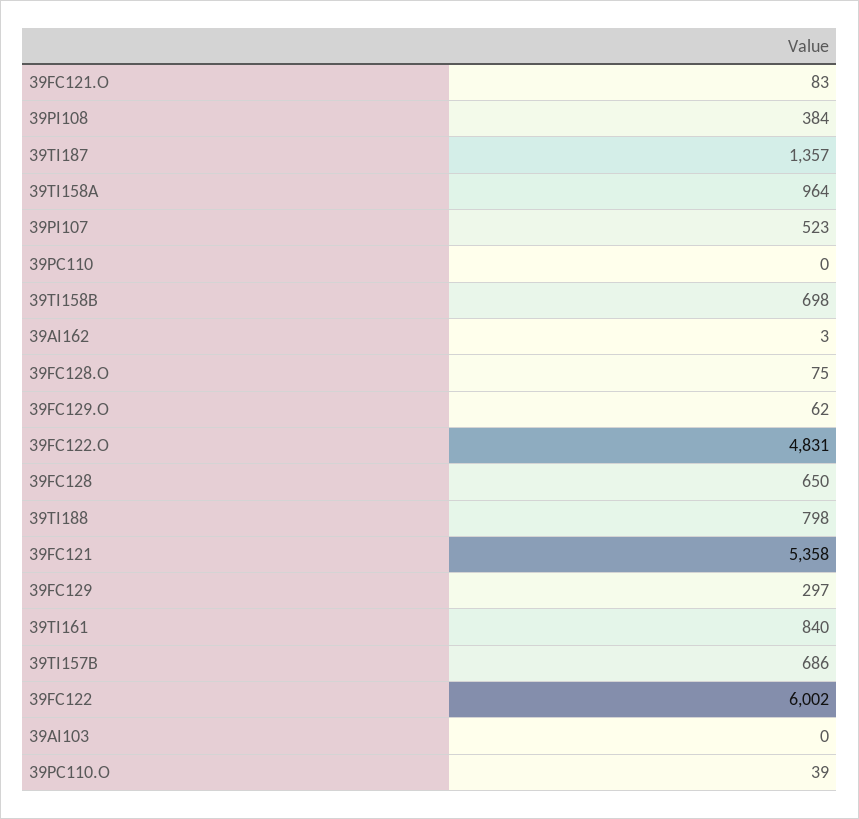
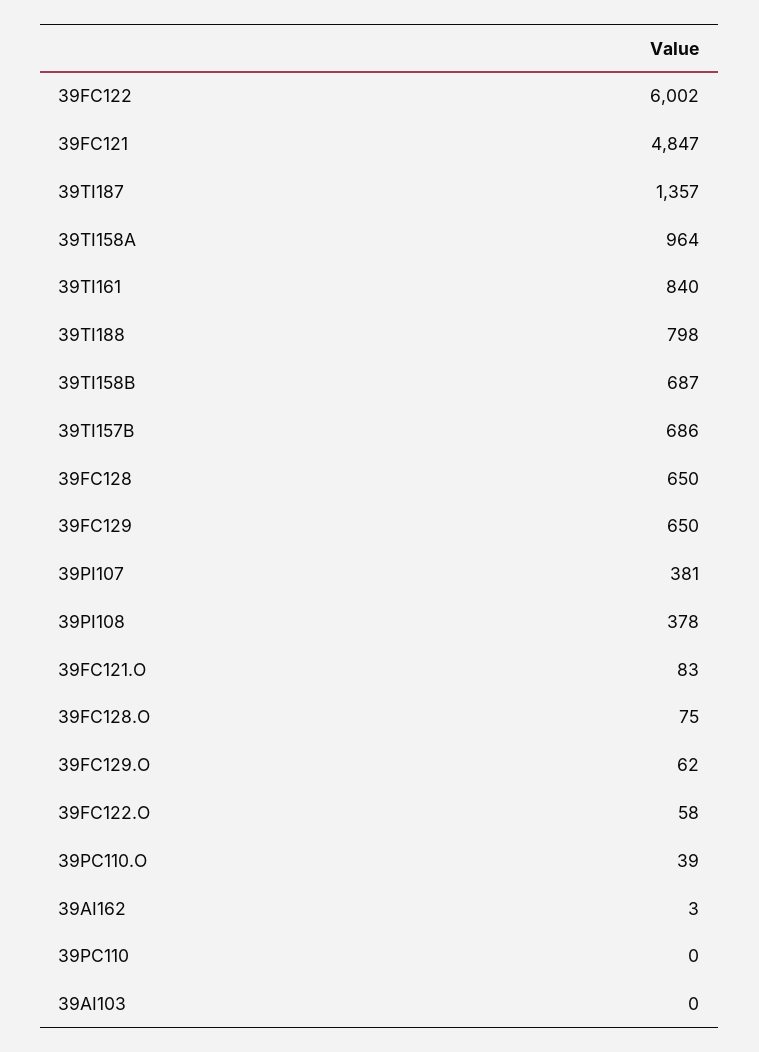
39PI108: 384 -> 378
39PI107: 523 -> 381
39TI158B: 698 -> 687
39FC122.O: 4831 -> 58
39FC121: 5358 -> 4847
39FC129: 297 -> 650

